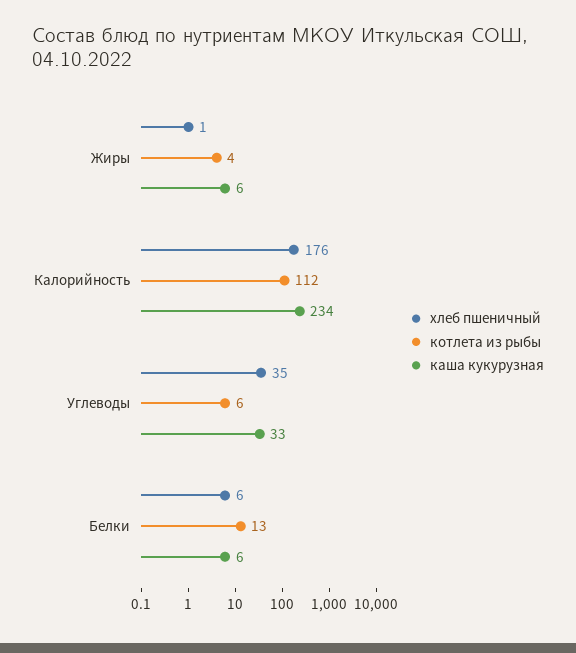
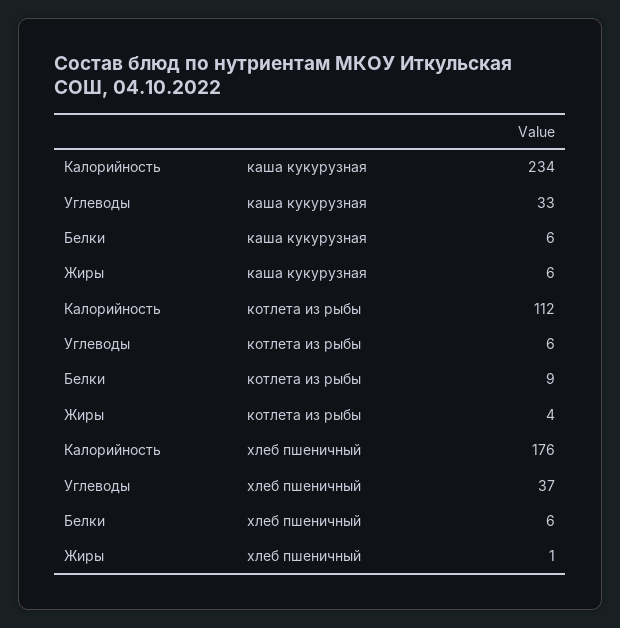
хлеб пшеничный, Углеводы: 35 -> 37
котлета из рыбы, Белки: 13 -> 9

